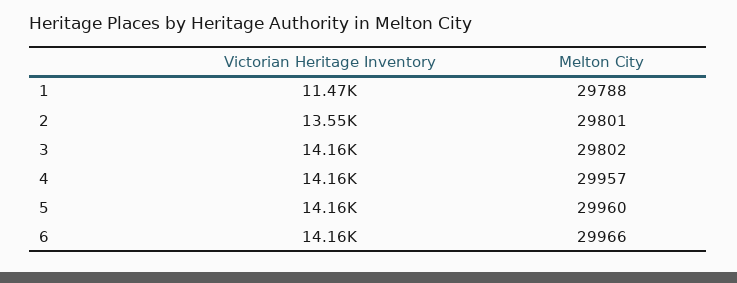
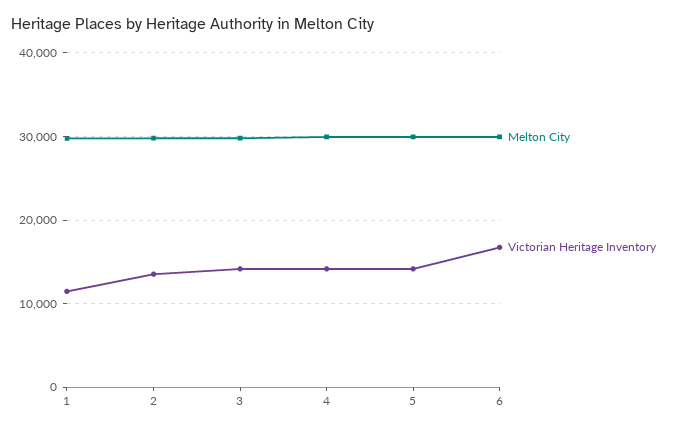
Victorian Heritage Inventory, 6: 14160 -> 17000

